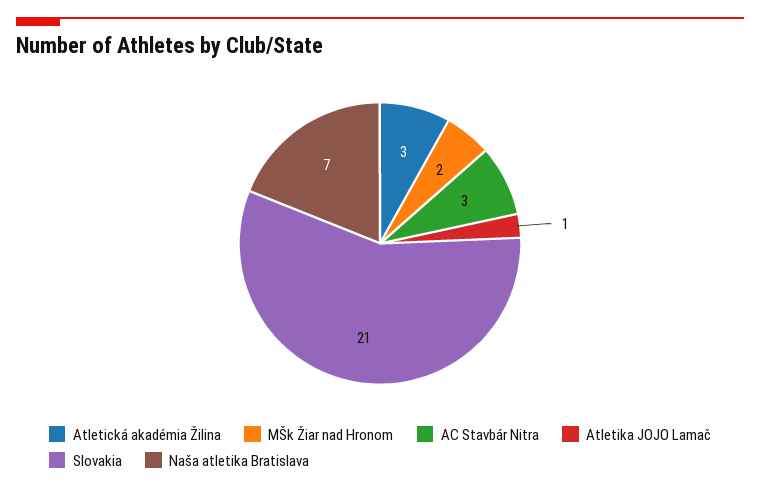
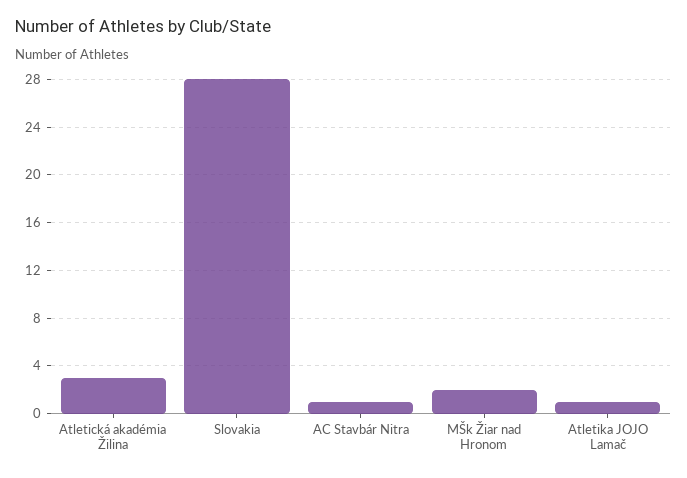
AC Stavbár Nitra: 3 -> 1
Slovakia: 21 -> 28
Naša atletika Bratislava: 7 -> none

